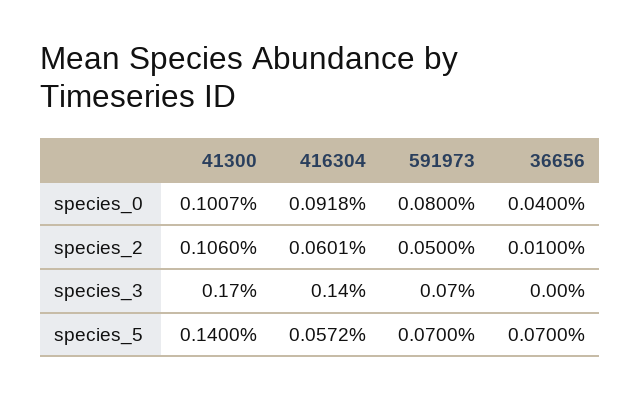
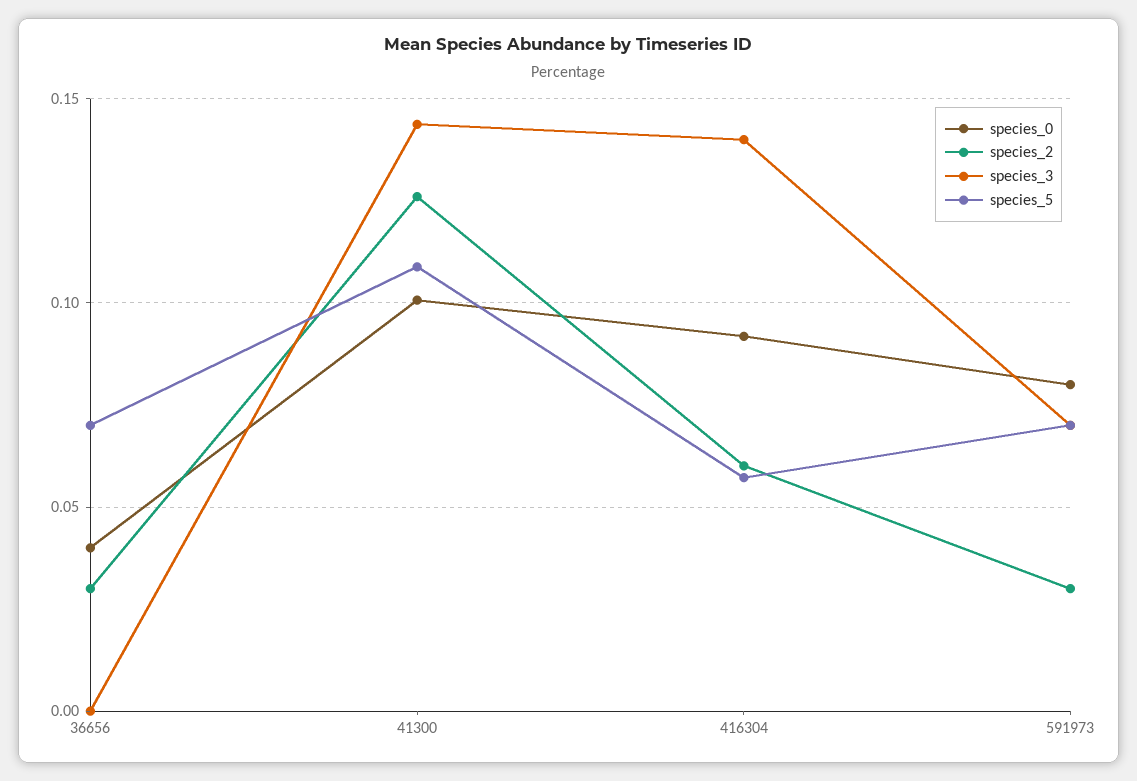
species_2, 41300: 0.106 -> 0.125
species_2, 591973: 0.05 -> 0.03
species_2, 36656: 0.01 -> 0.03
species_3, 41300: 0.17 -> 0.145
species_5, 41300: 0.14 -> 0.11

